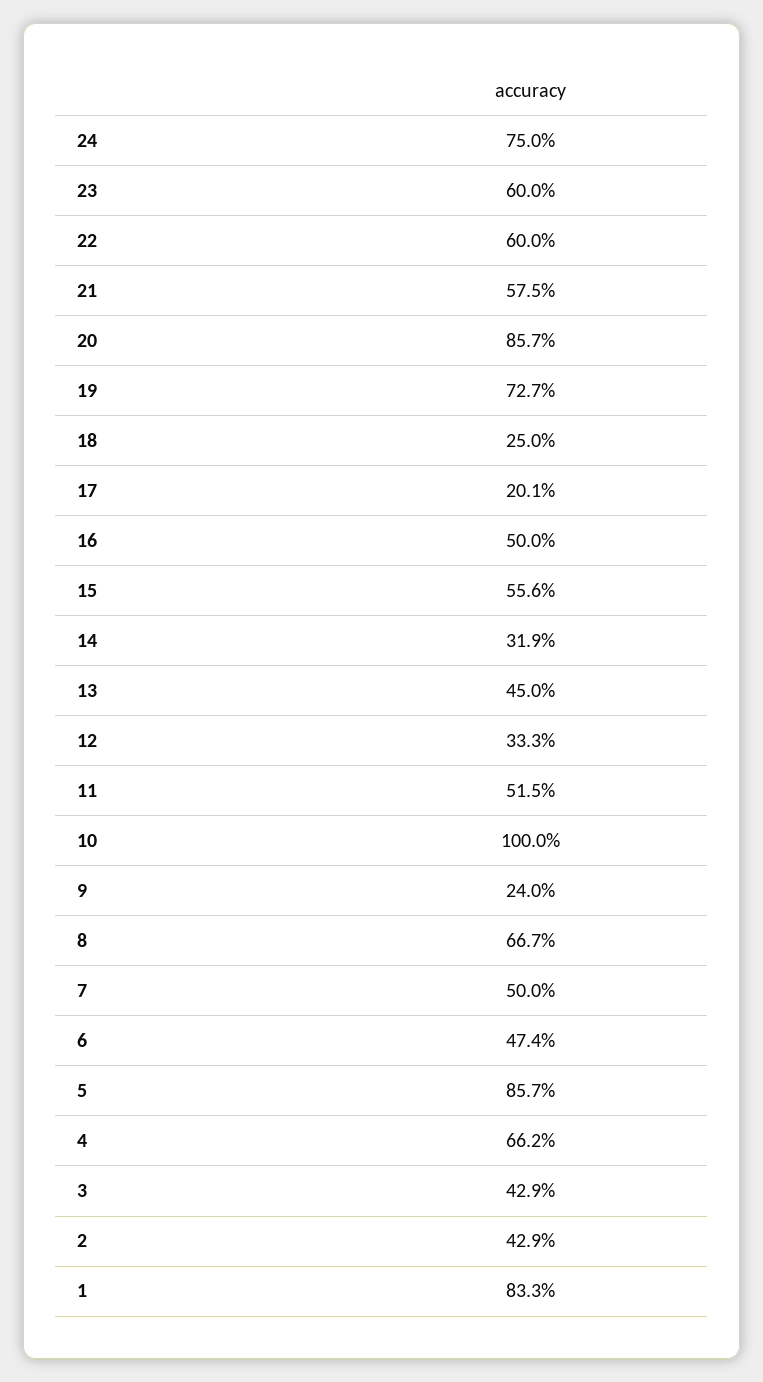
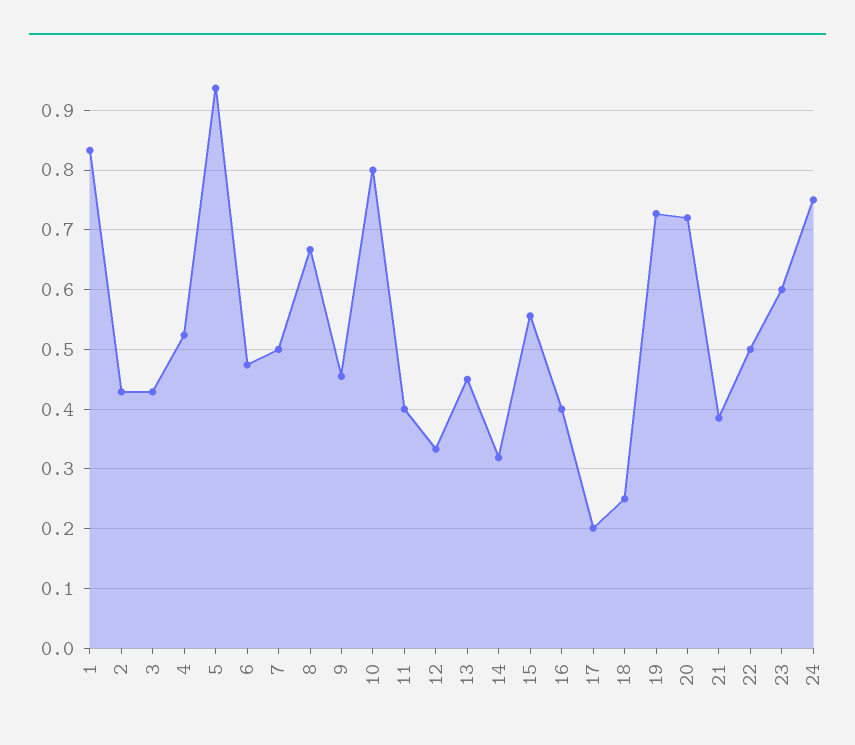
22: 0.6 -> 0.5
21: 0.575 -> 0.38
20: 0.857 -> 0.72
16: 0.5 -> 0.4
11: 0.515 -> 0.4
10: 1 -> 0.8
9: 0.24 -> 0.46
5: 0.857 -> 0.94
4: 0.662 -> 0.52

